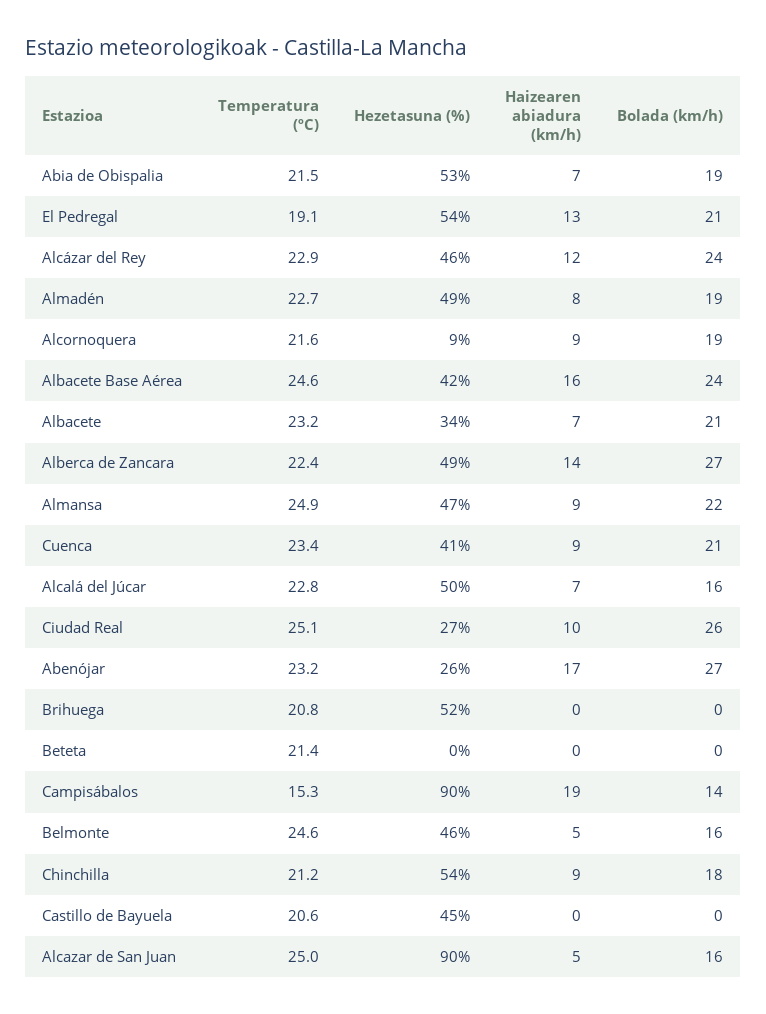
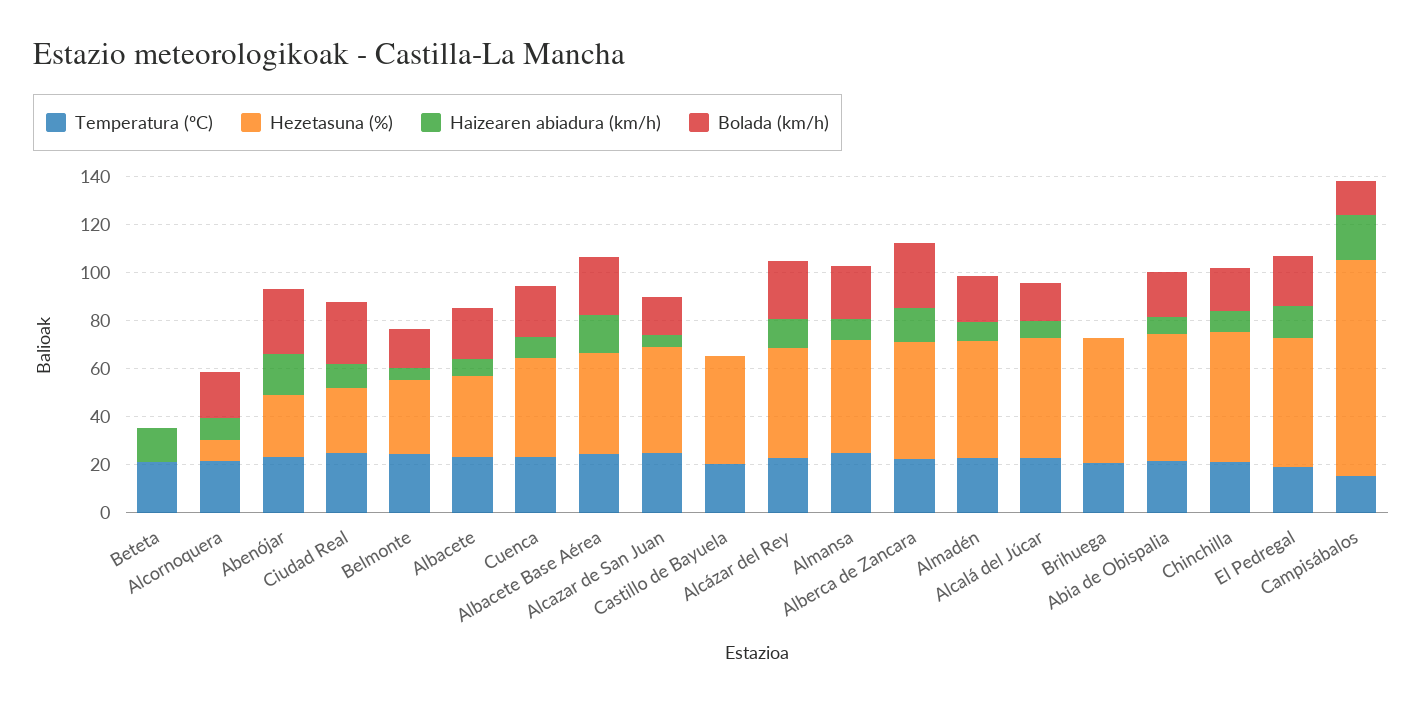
Haizearen abiadura (km/h), Beteta: 0 -> 15
Hezetasuna (%), Belmonte: 46 -> 30
Hezetasuna (%), Alcazar de San Juan: 90 -> 45

